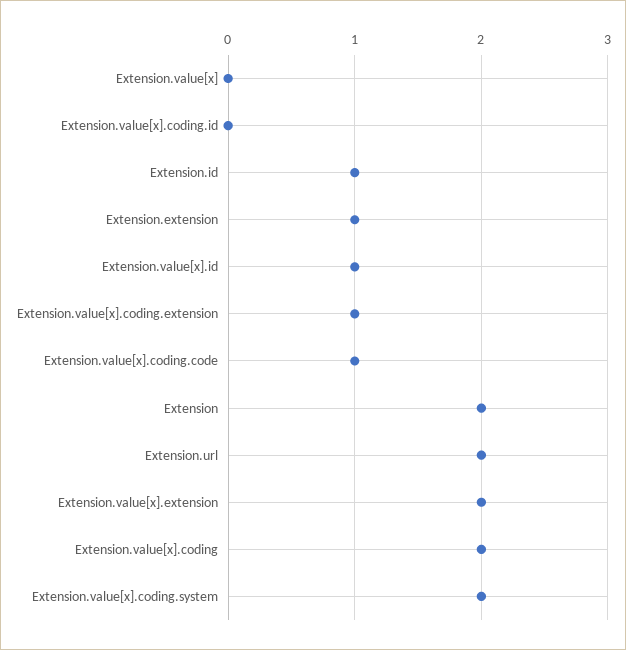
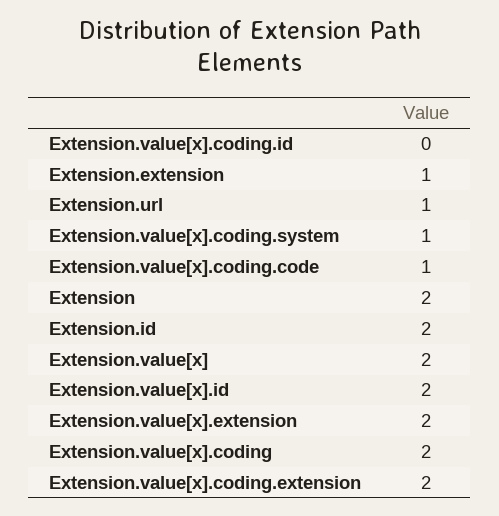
Extension.value[x]: 0 -> 2
Extension.id: 1 -> 2
Extension.value[x].id: 1 -> 2
Extension.value[x].coding.extension: 1 -> 2
Extension.url: 2 -> 1
Extension.value[x].coding.system: 2 -> 1

